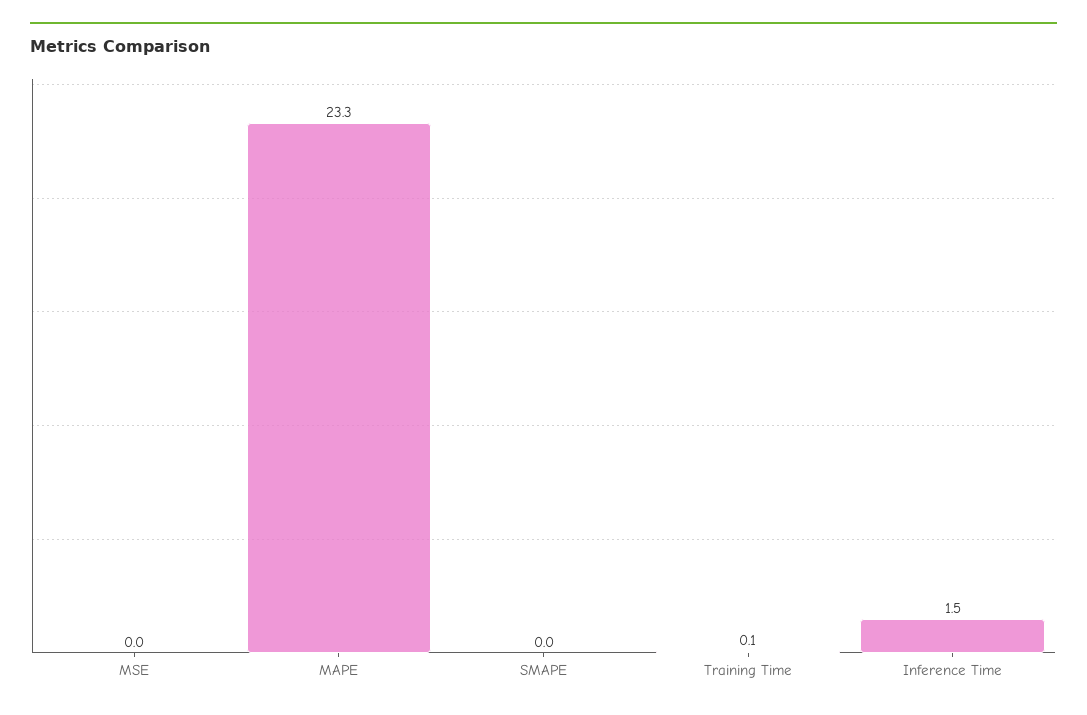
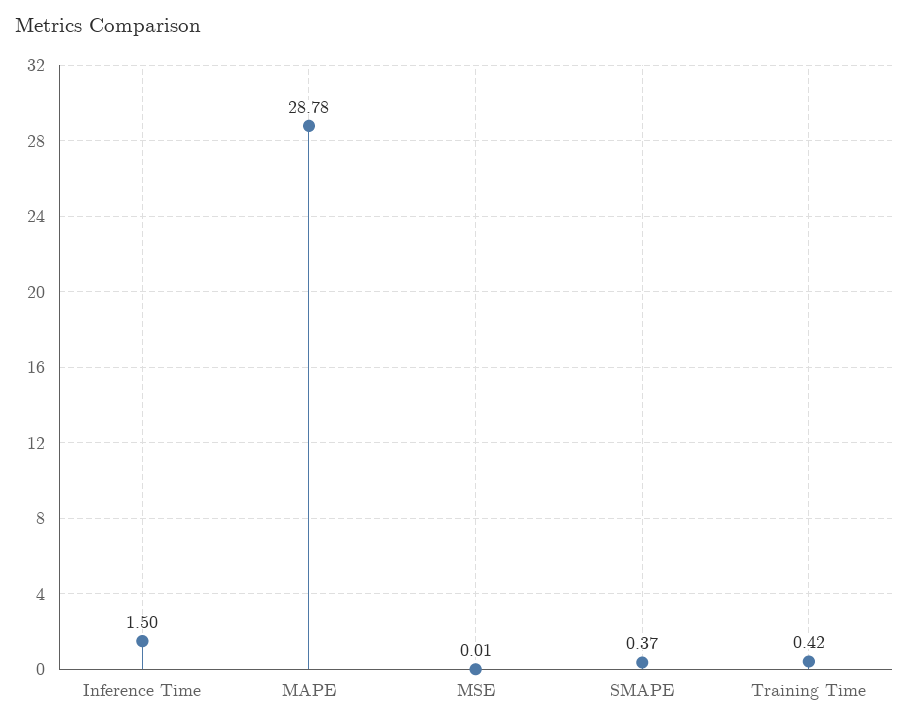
MAPE: 23.3 -> 28.78
SMAPE: 0 -> 0.37
Training Time: 0.1 -> 0.42

